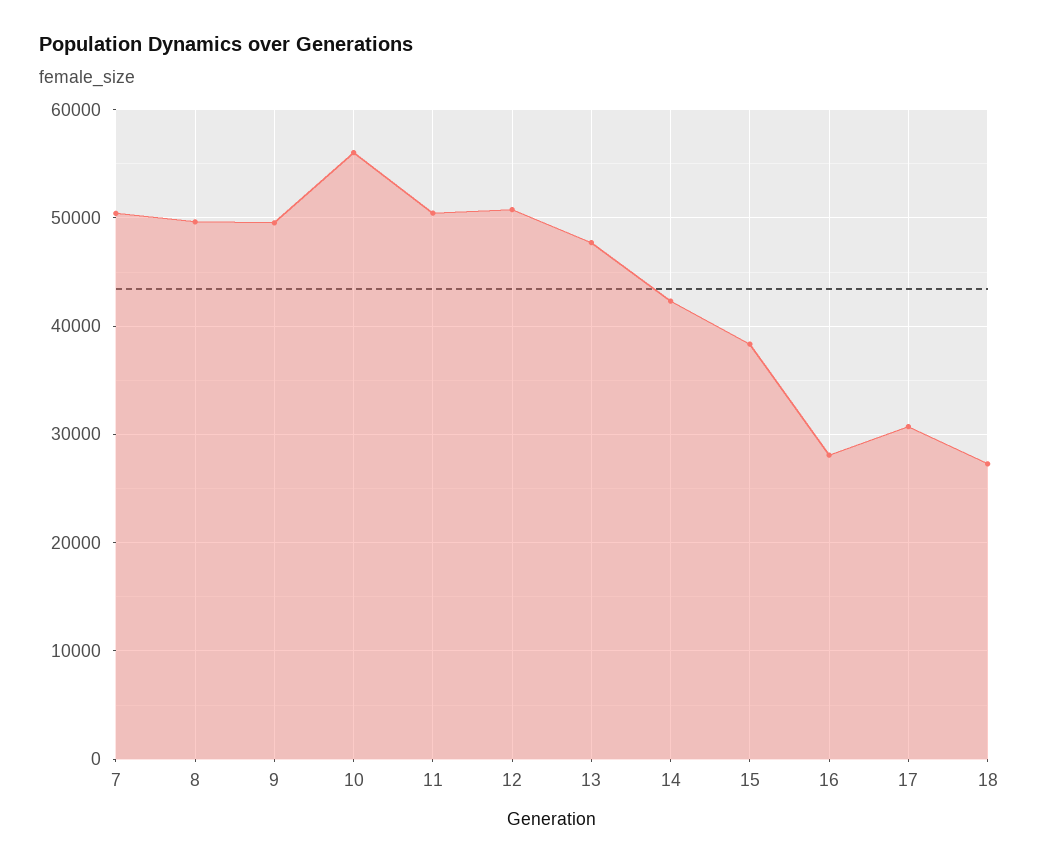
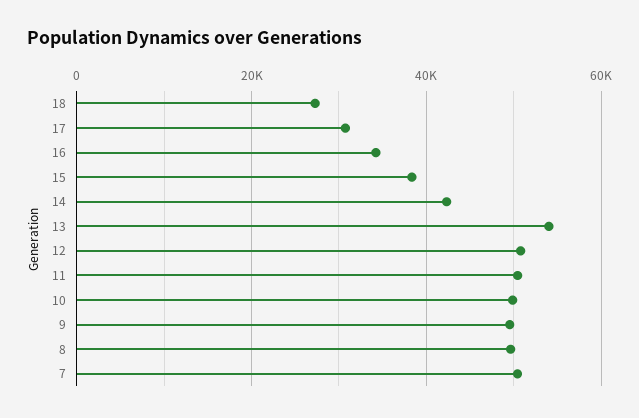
10: 56000 -> 50000
13: 48000 -> 54000
16: 28000 -> 34000

